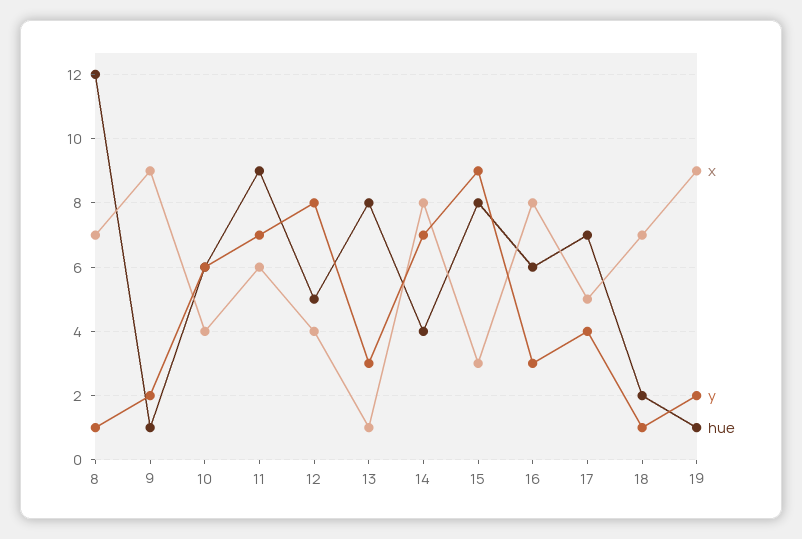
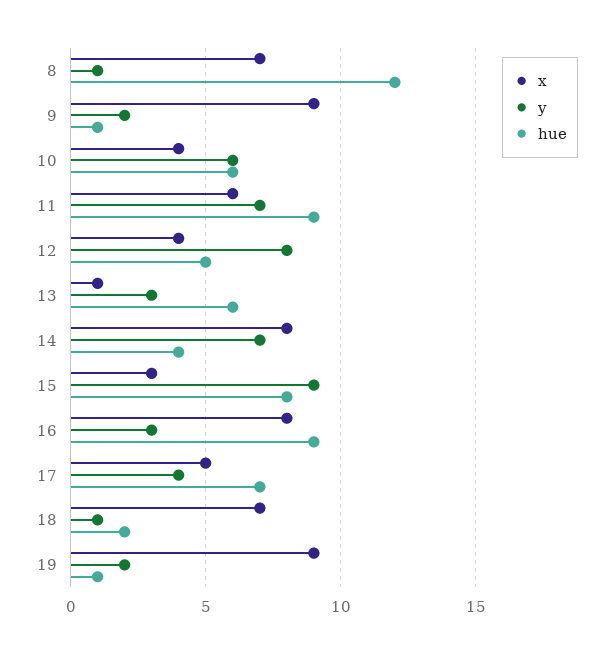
hue, 13: 8 -> 6
hue, 16: 6 -> 9

